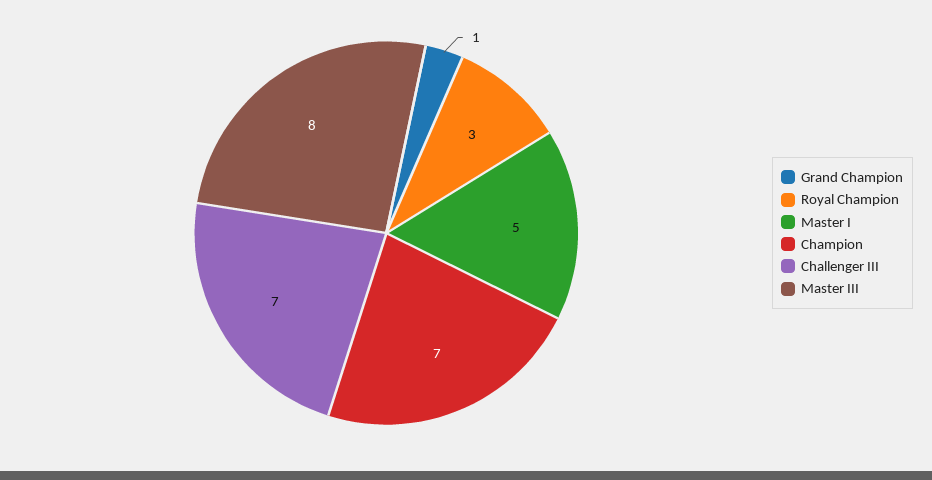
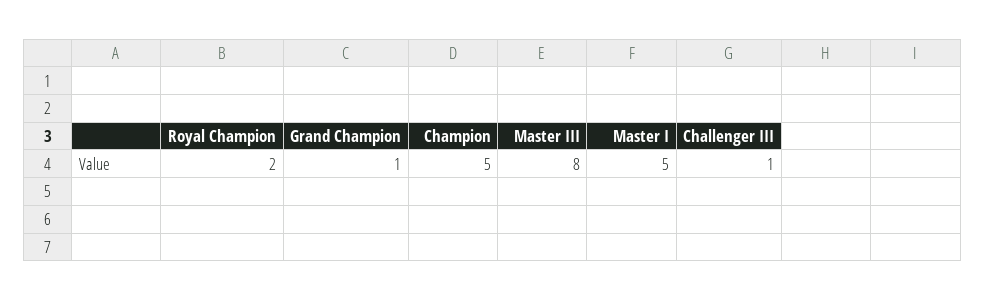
Royal Champion: 3 -> 2
Champion: 7 -> 5
Challenger III: 7 -> 1

